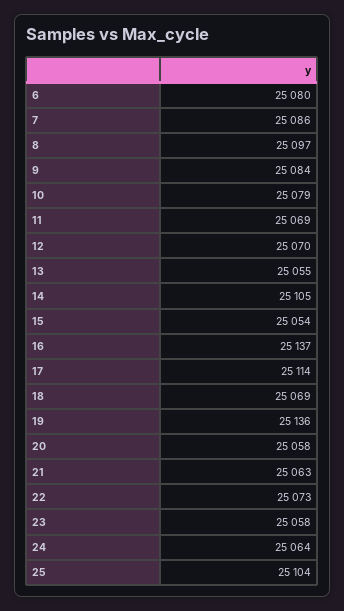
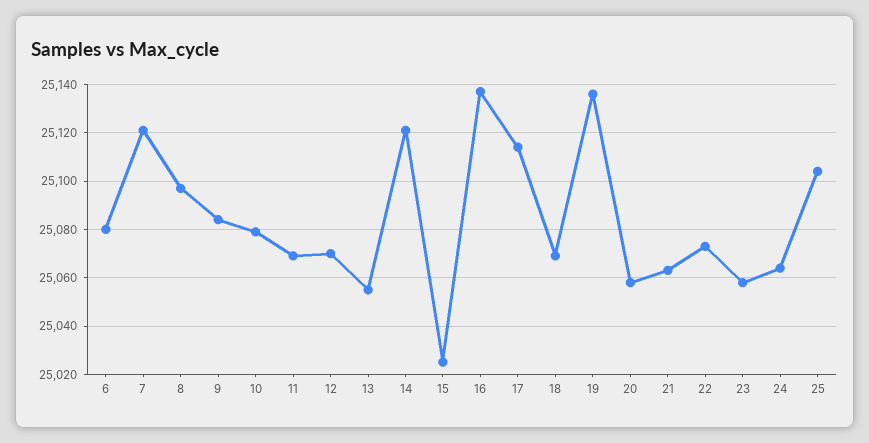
7: 25086 -> 25120
14: 25105 -> 25120
15: 25054 -> 25025

